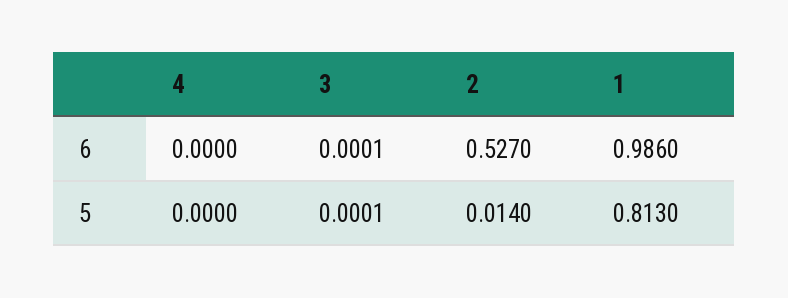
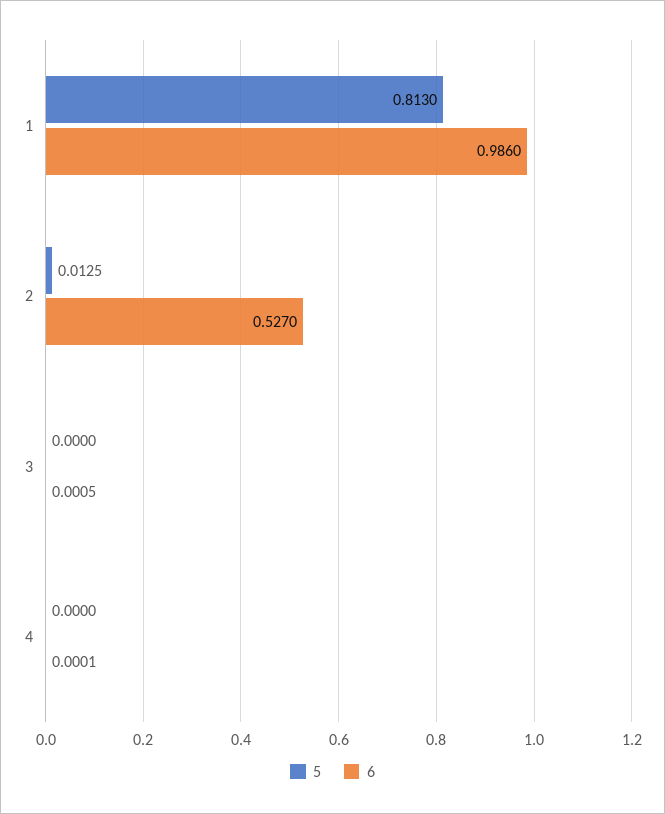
6, 4: 0 -> 0.0001
6, 3: 0.0001 -> 0.0005
5, 3: 0.0001 -> 0
5, 2: 0.014 -> 0.0125

